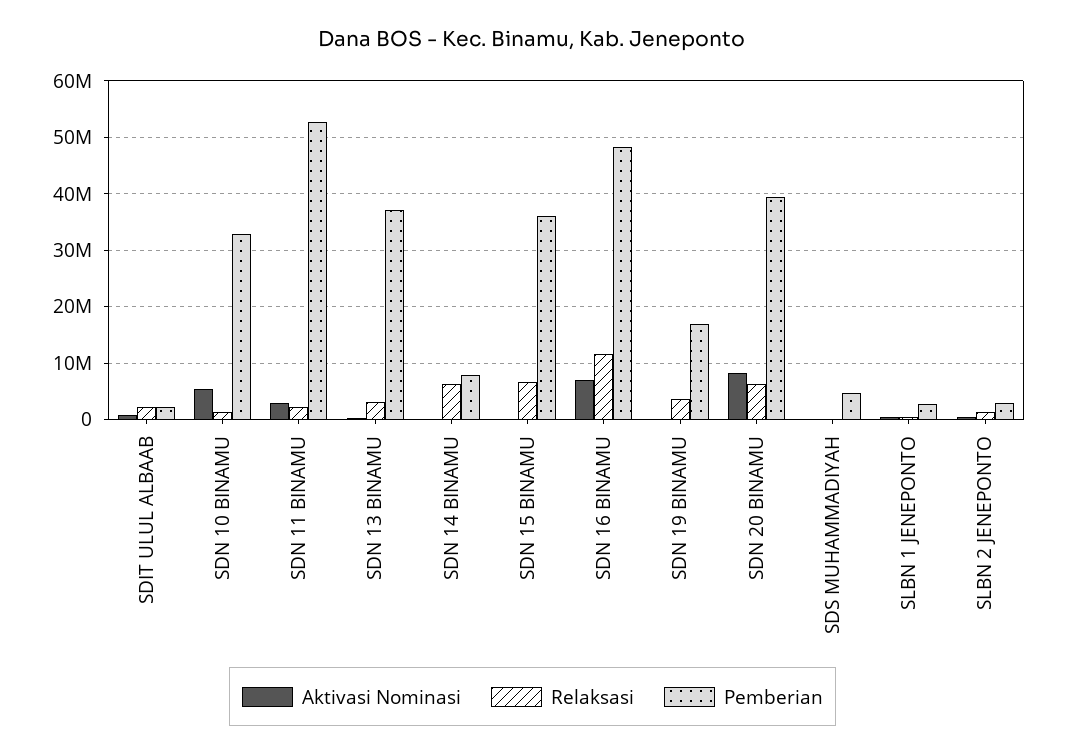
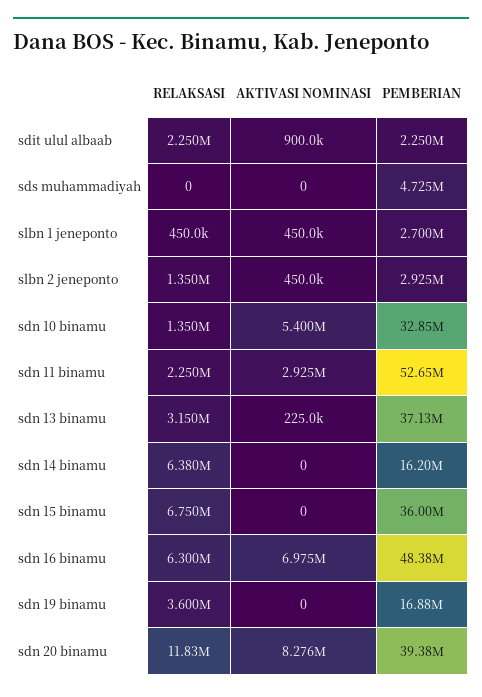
Pemberian, SDN 14 BINAMU: 8000000 -> 16200000
Relaksasi, SDN 16 BINAMU: 12000000 -> 6300000
Relaksasi, SDN 20 BINAMU: 6000000 -> 11830000

